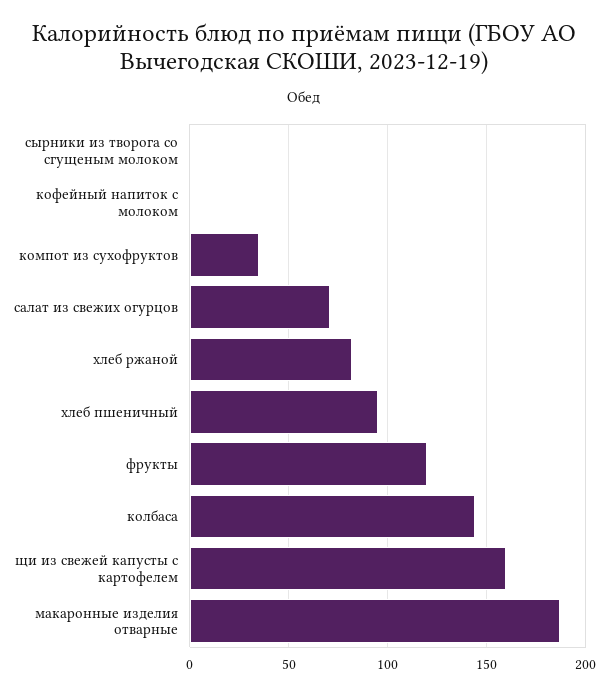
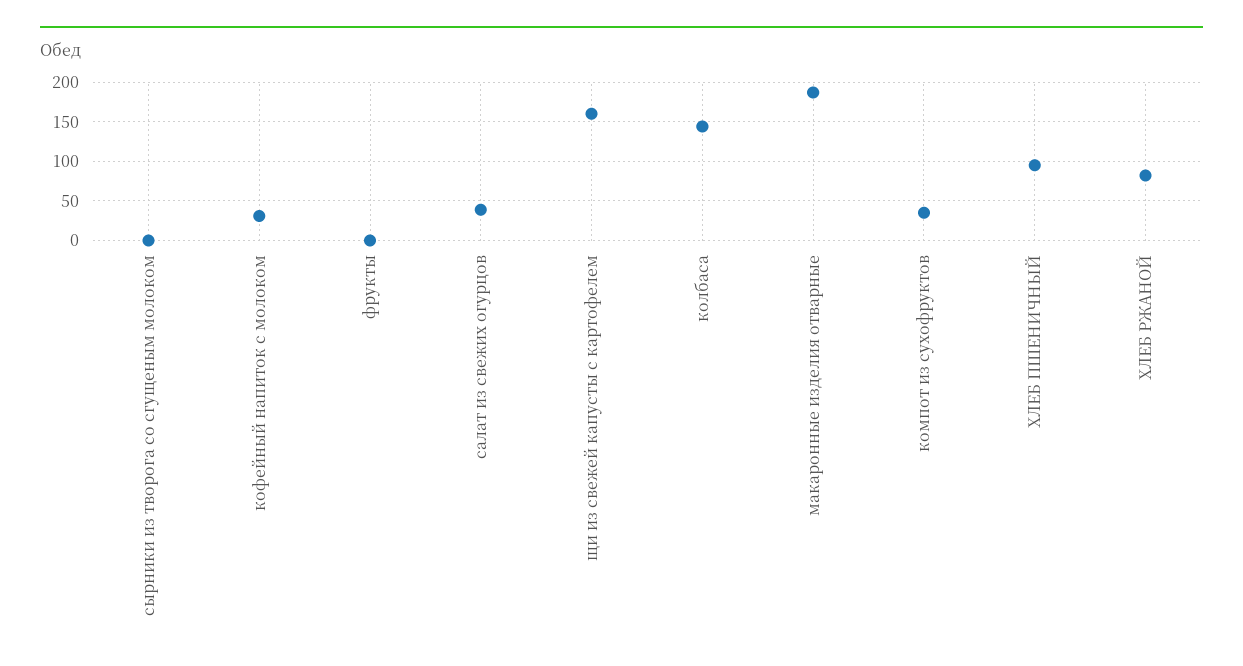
кофейный напиток с молоком: 0 -> 30
салат из свежих огурцов: 70 -> 40
фрукты: 120 -> 0

